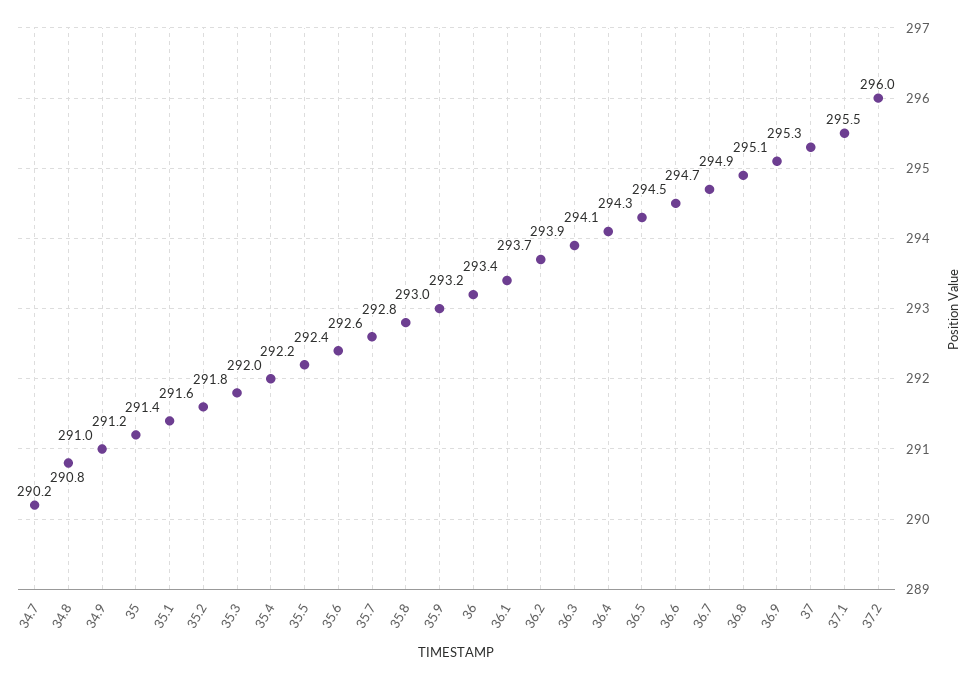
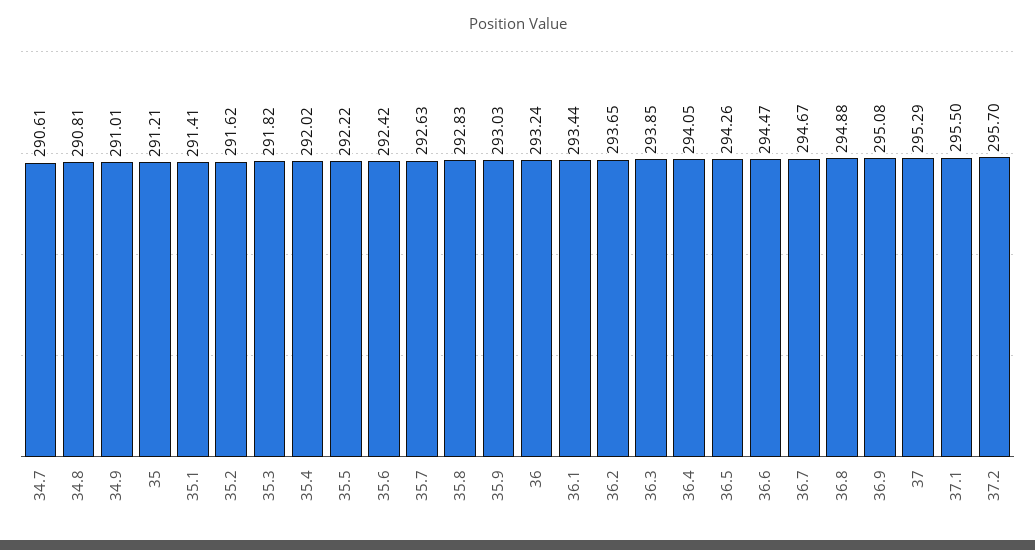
34.7: 290.2 -> 290.61
37.2: 296 -> 295.7

